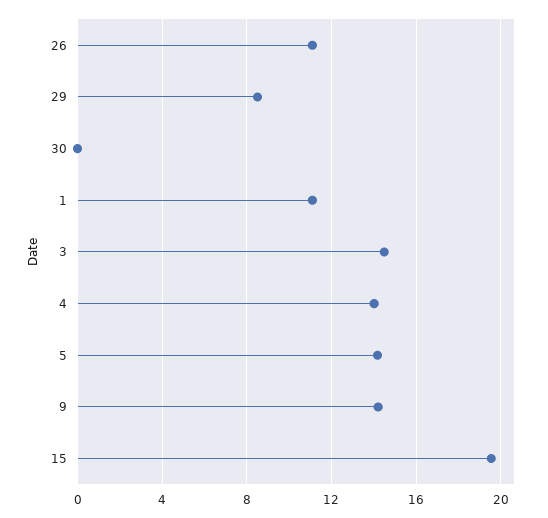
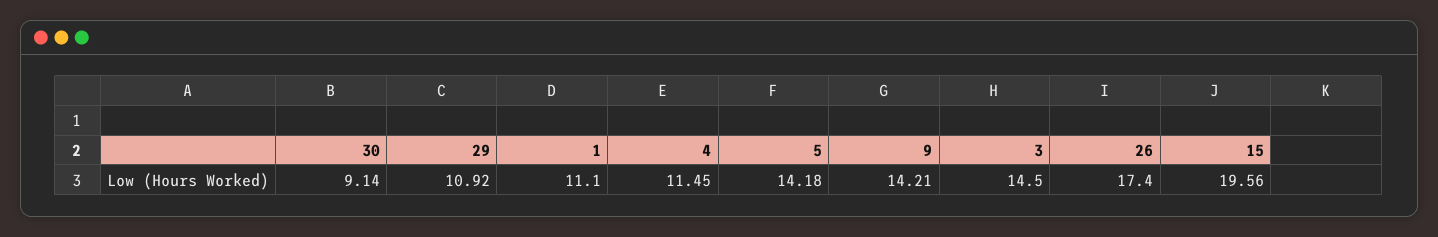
26: 11 -> 17.4
29: 8.5 -> 10.92
30: 0 -> 9.14
4: 14 -> 11.45

